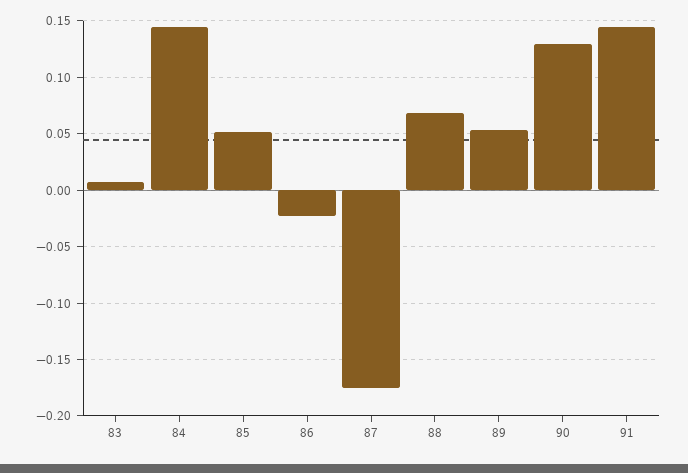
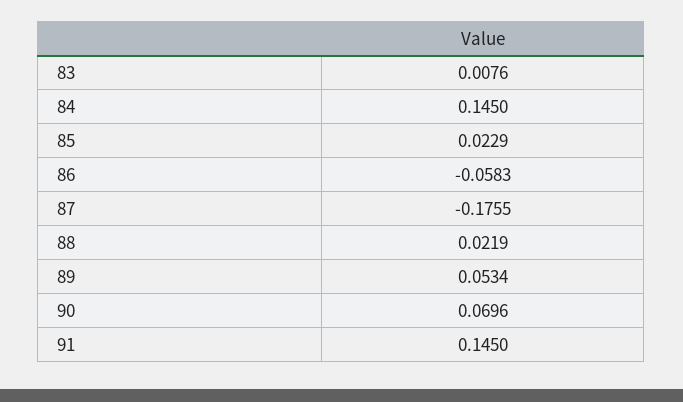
85: 0.05 -> 0.0229
86: -0.02 -> -0.0583
88: 0.07 -> 0.0219
90: 0.13 -> 0.0696

